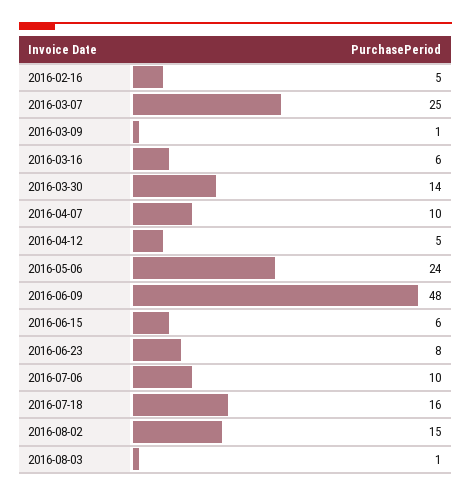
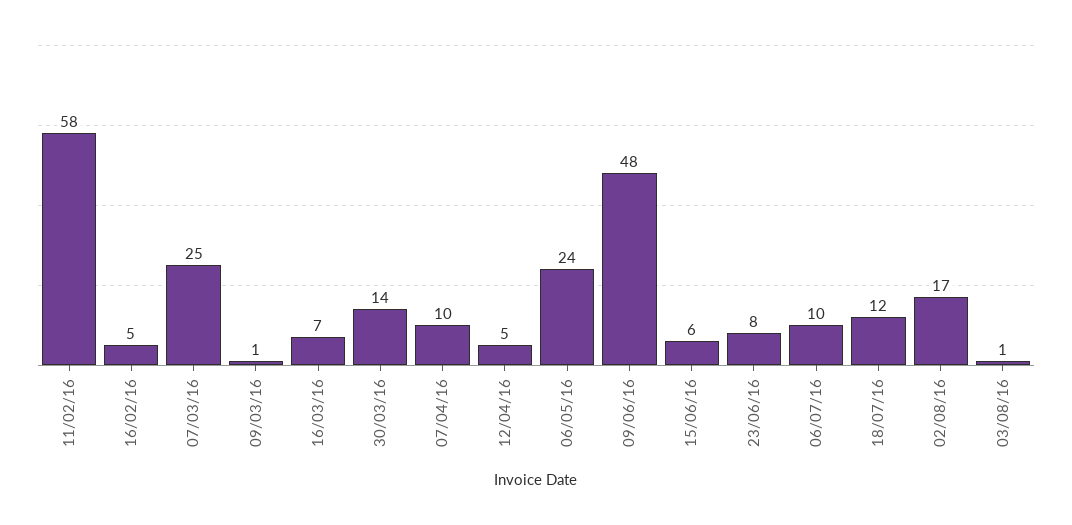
2016-03-16: 6 -> 7
2016-07-18: 16 -> 12
2016-08-02: 15 -> 17
11/02/16: none -> 58

